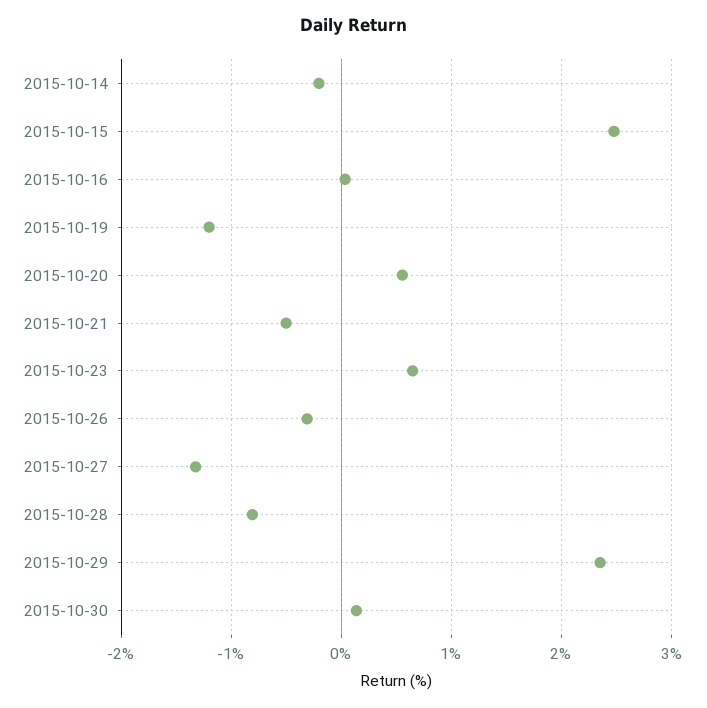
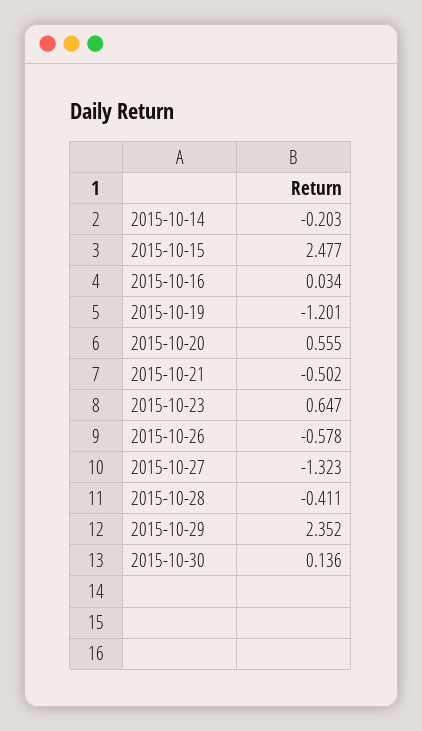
2015-10-26: -0.3 -> -0.578
2015-10-28: -0.8 -> -0.411

